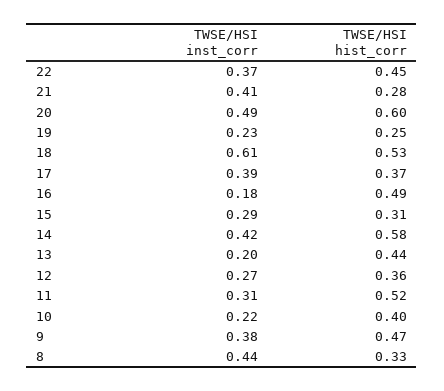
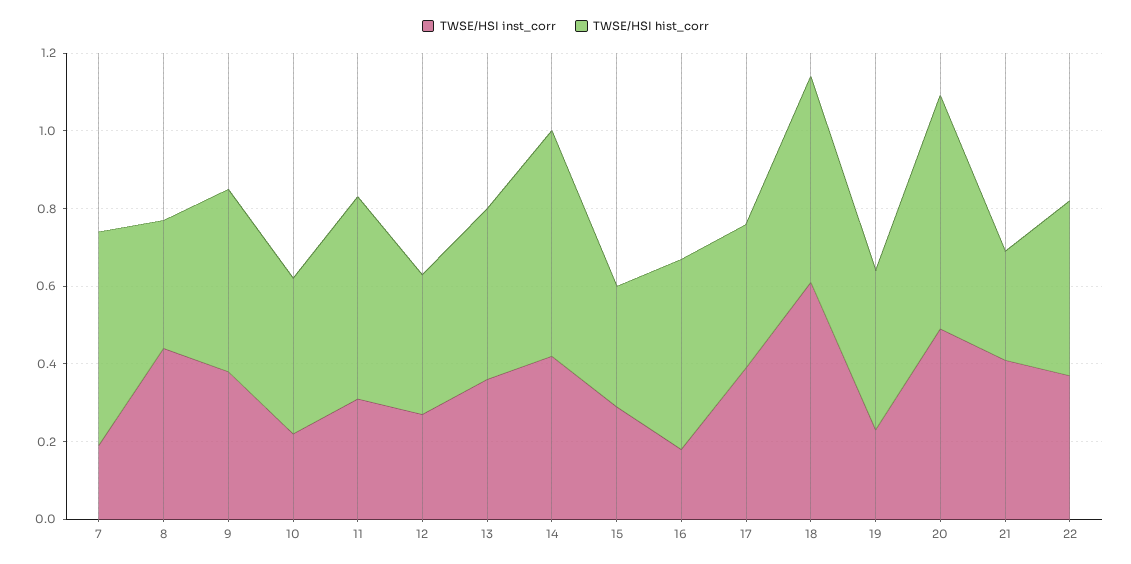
TWSE/HSI hist_corr, 19: 0.25 -> 0.4
TWSE/HSI inst_corr, 13: 0.2 -> 0.35
TWSE/HSI inst_corr, 7: none -> 0.2
TWSE/HSI hist_corr, 7: none -> 0.55

